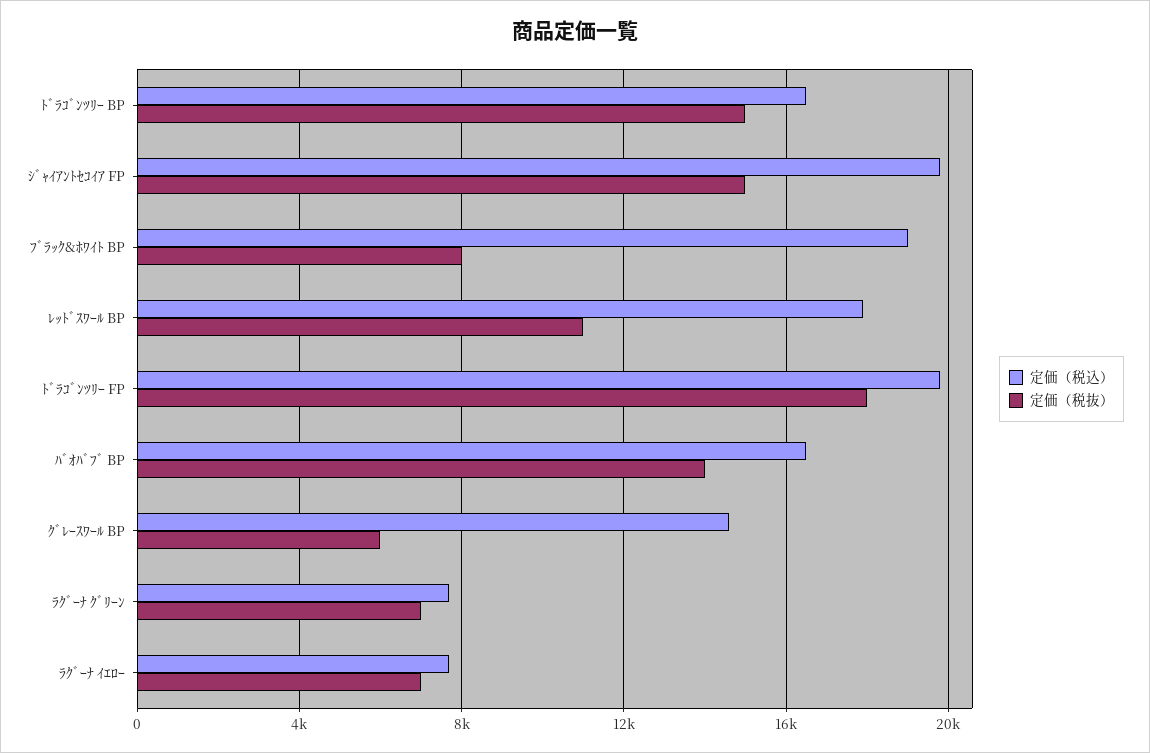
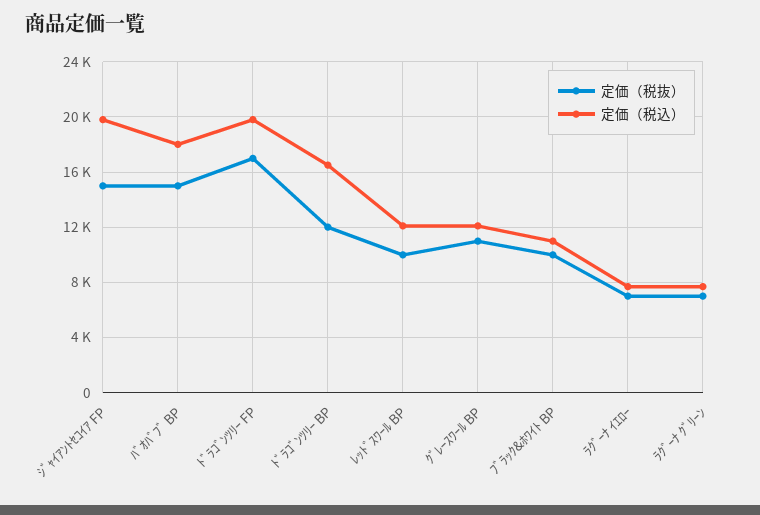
定価（税抜）, ﾄﾞﾗｺﾞﾝﾂﾘｰ BP: 15000 -> 12000
定価（税込）, ﾌﾞﾗｯｸ&ﾎﾜｲﾄ BP: 19000 -> 11000
定価（税抜）, ﾌﾞﾗｯｸ&ﾎﾜｲﾄ BP: 8000 -> 10000
定価（税込）, ﾚｯﾄﾞｽﾜｰﾙ BP: 18000 -> 12000
定価（税抜）, ﾚｯﾄﾞｽﾜｰﾙ BP: 11000 -> 10000
定価（税抜）, ﾄﾞﾗｺﾞﾝﾂﾘｰ FP: 18000 -> 17000
定価（税込）, ﾊﾞｵﾊﾞﾌﾞ BP: 16500 -> 18000
定価（税抜）, ﾊﾞｵﾊﾞﾌﾞ BP: 14000 -> 15000
定価（税込）, ｸﾞﾚｰｽﾜｰﾙ BP: 14500 -> 12000
定価（税抜）, ｸﾞﾚｰｽﾜｰﾙ BP: 6000 -> 11000

